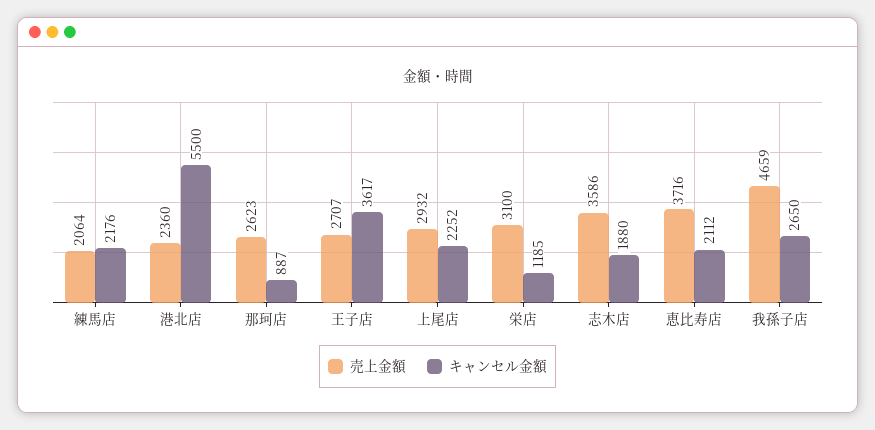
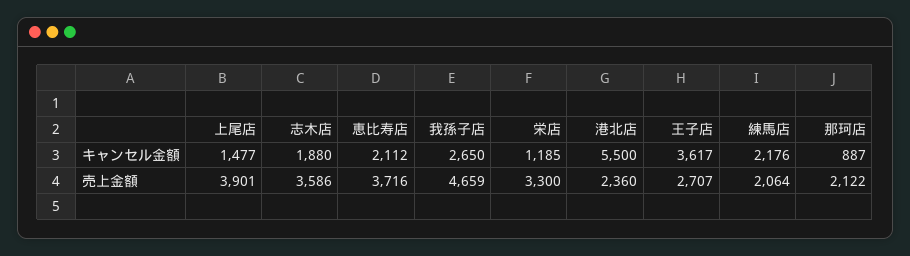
売上金額, 那珂店: 2623 -> 2122
売上金額, 上尾店: 2932 -> 3901
キャンセル金額, 上尾店: 2252 -> 1477
売上金額, 栄店: 3100 -> 3300

